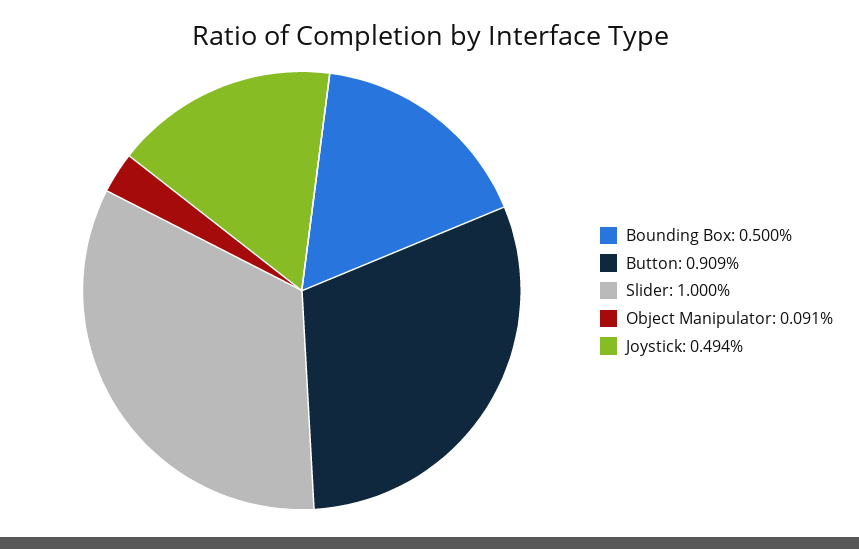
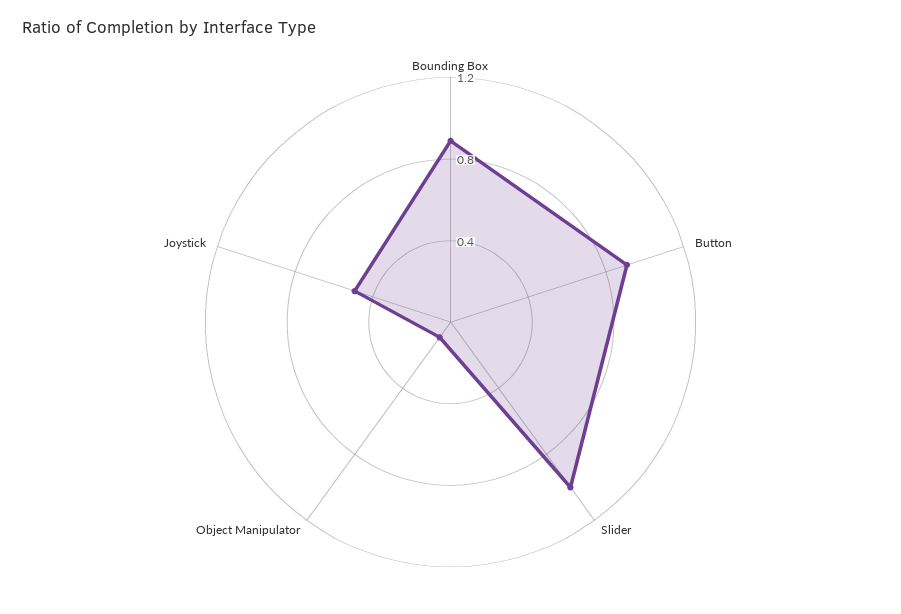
Bounding Box: 0.5 -> 0.9

